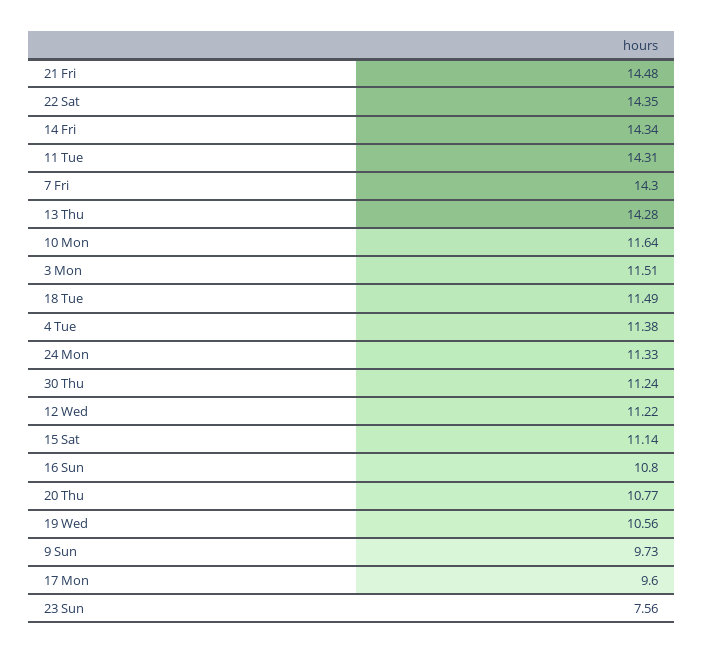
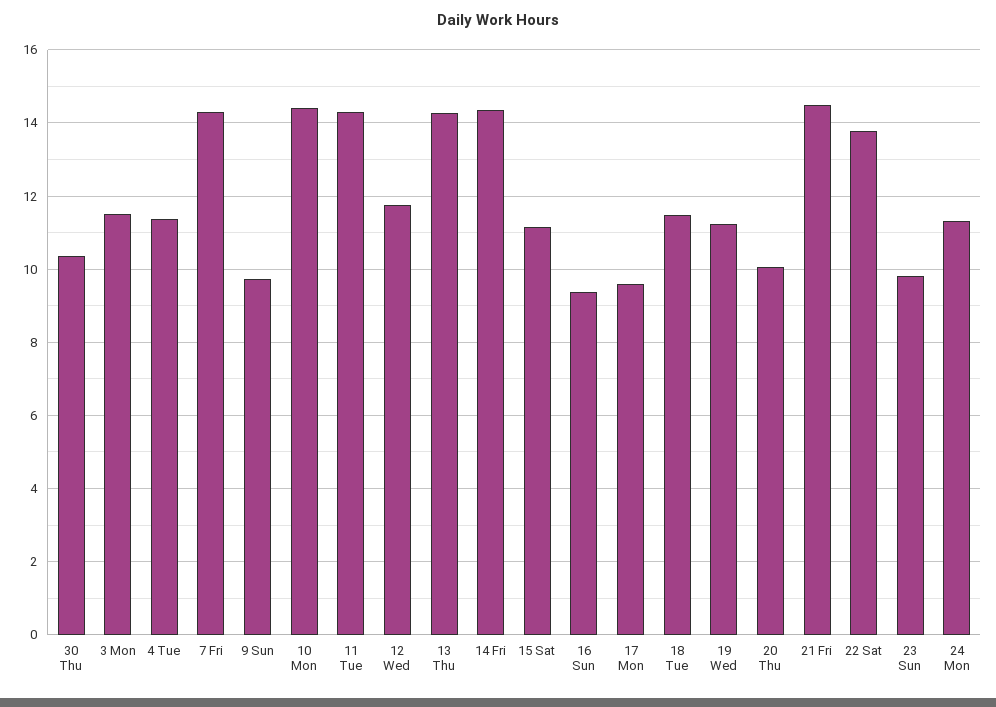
22 Sat: 14.35 -> 13.8
10 Mon: 11.64 -> 14.4
30 Thu: 11.24 -> 10.4
12 Wed: 11.22 -> 11.8
16 Sun: 10.8 -> 9.4
20 Thu: 10.77 -> 10
19 Wed: 10.56 -> 11.2
23 Sun: 7.56 -> 9.8

